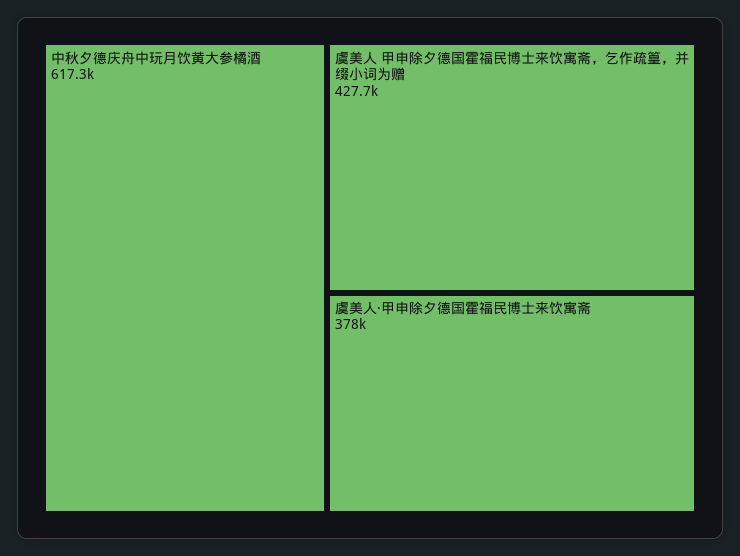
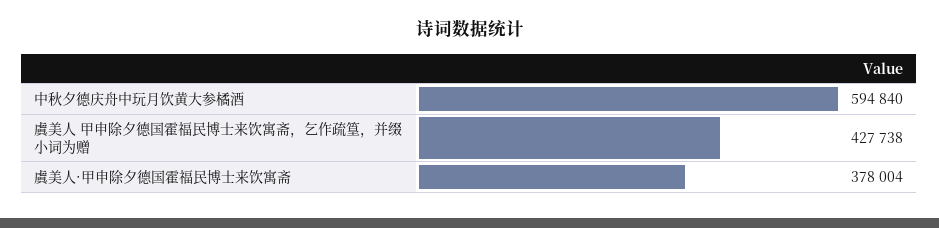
中秋夕德庆舟中玩月饮黄大参橘酒: 617300 -> 594840

